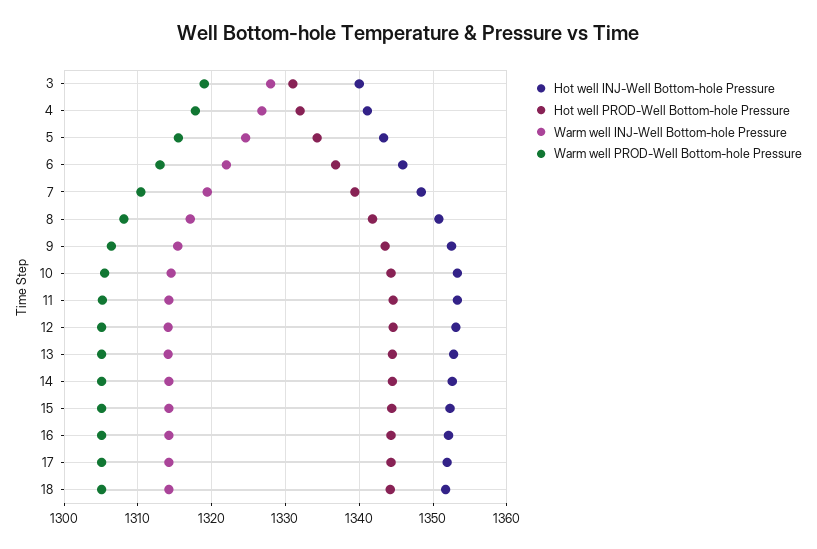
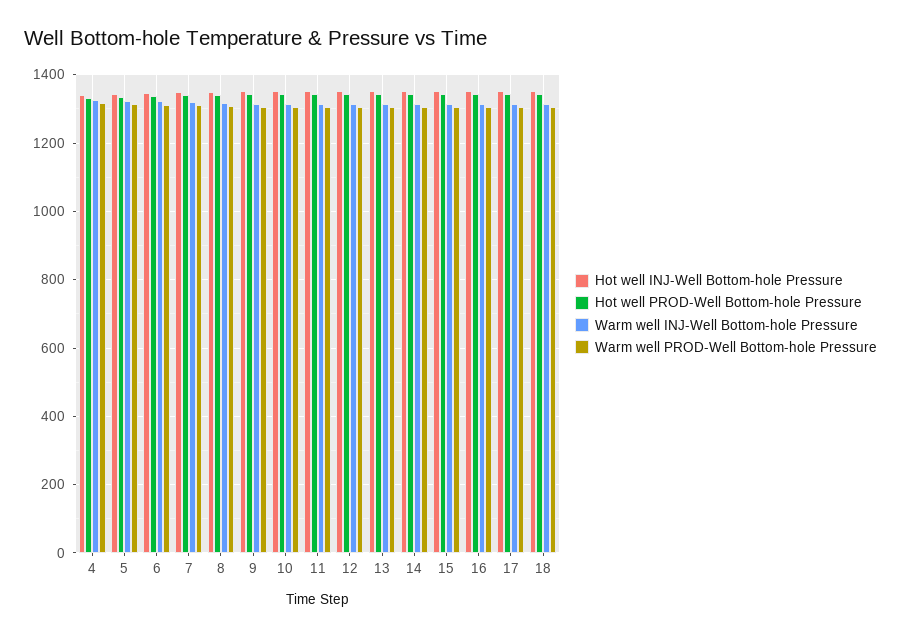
Hot well INJ-Well Bottom-hole Pressure, 3: 1340 -> none
Hot well PROD-Well Bottom-hole Pressure, 3: 1331 -> none
Warm well INJ-Well Bottom-hole Pressure, 3: 1328 -> none
Warm well PROD-Well Bottom-hole Pressure, 3: 1319 -> none

